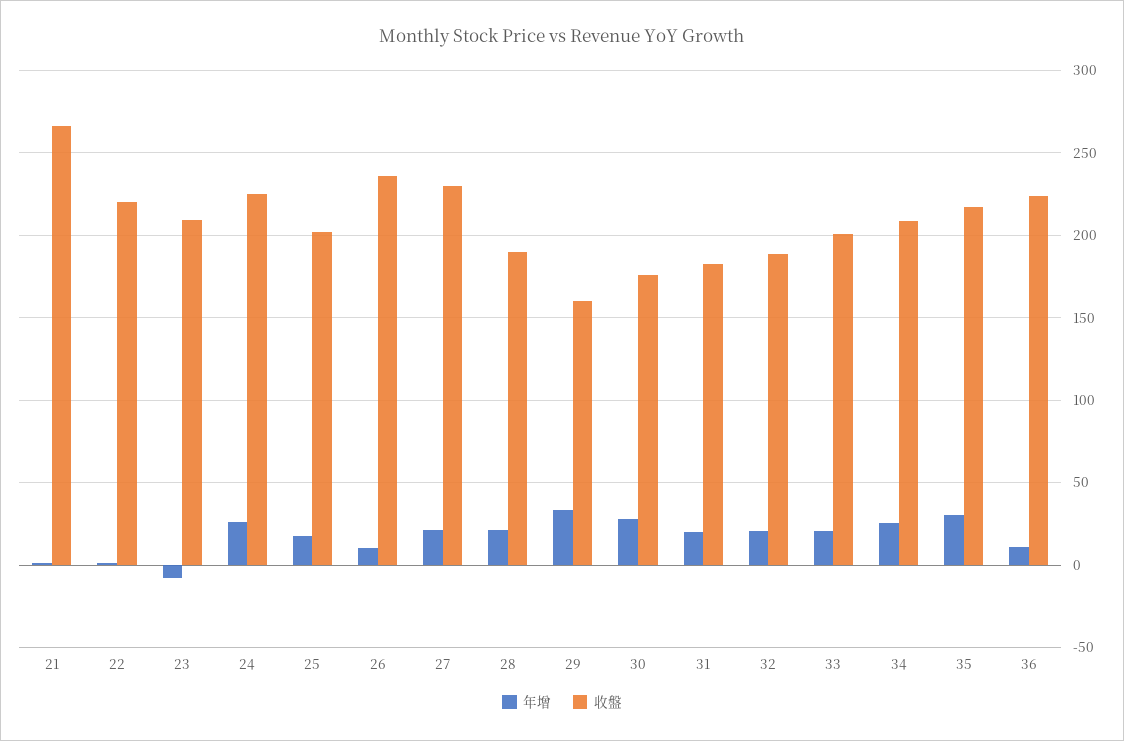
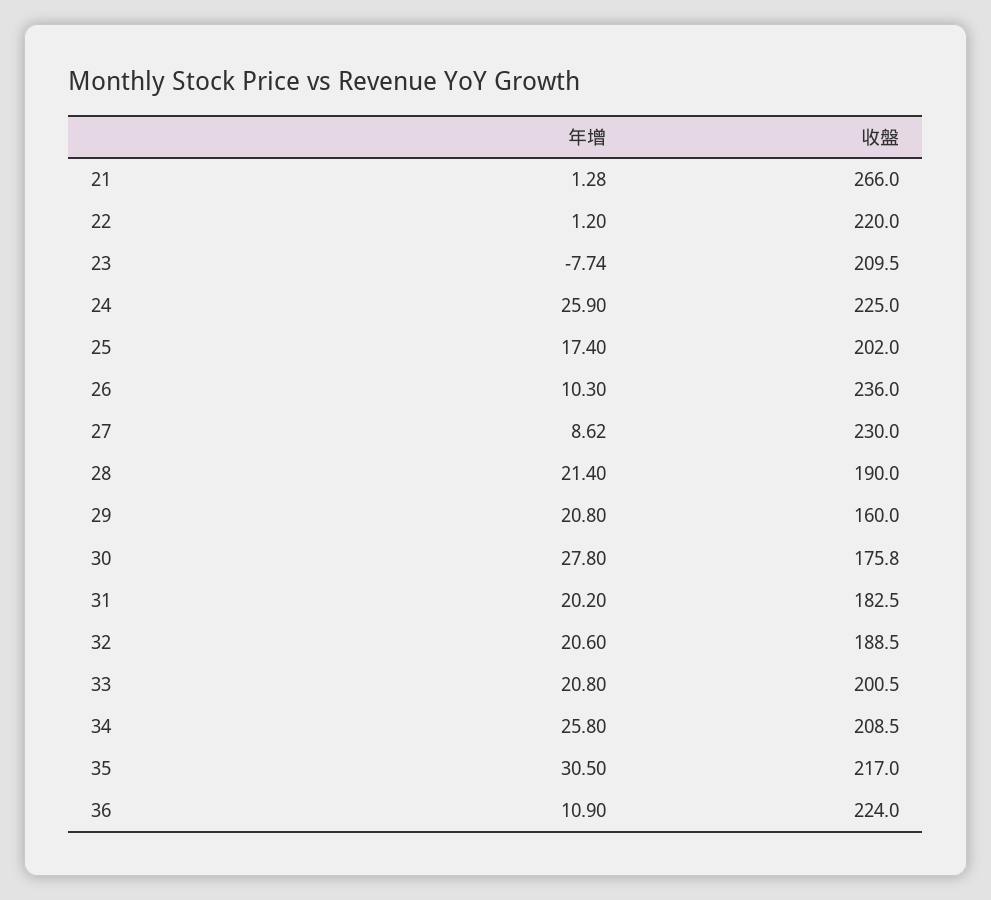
年增, 27: 20 -> 8.62
年增, 29: 35 -> 20.8

